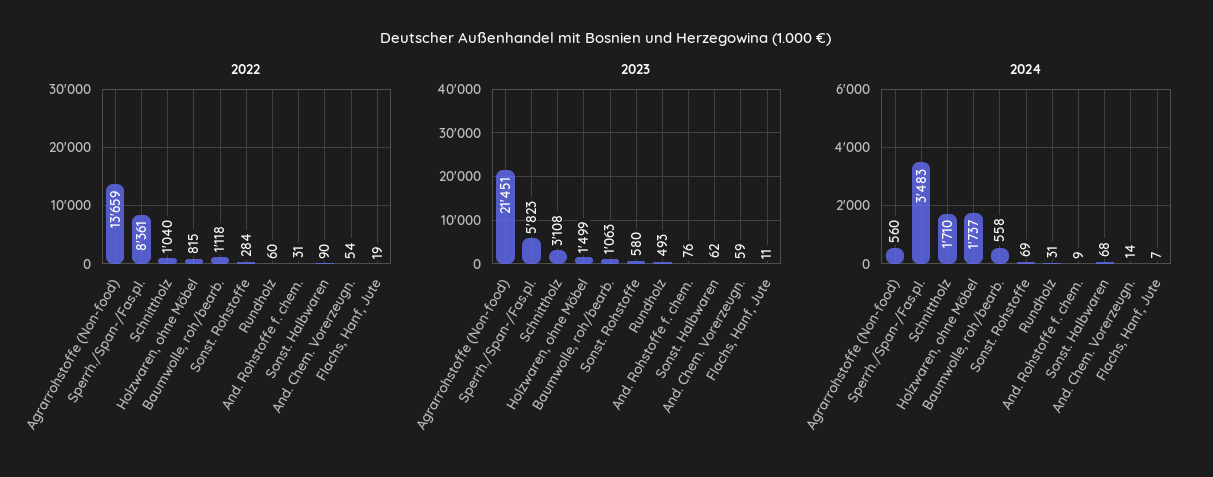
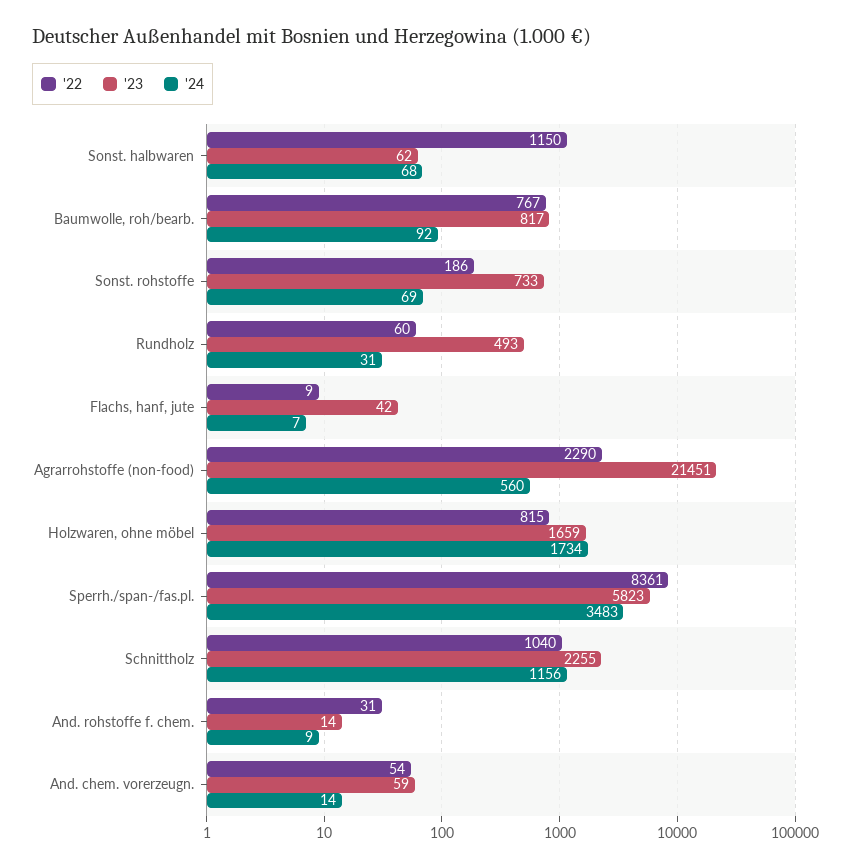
2022, Agrarrohstoffe (Non-food): 13659 -> 2290
2022, Baumwolle, roh/bearb.: 1118 -> 767
2022, Sonst. Rohstoffe: 284 -> 186
2022, Sonst. Halbwaren: 90 -> 1150
2022, Flachs, Hanf, Jute: 19 -> 9
2023, Schnittholz: 3108 -> 2255
2023, Holzwaren, ohne Möbel: 1499 -> 1659
2023, Baumwolle, roh/bearb.: 1063 -> 817
2023, Sonst. Rohstoffe: 580 -> 733
2023, And. Rohstoffe f. chem.: 76 -> 14
2023, Flachs, Hanf, Jute: 11 -> 42
2024, Schnittholz: 1710 -> 1156
2024, Holzwaren, ohne Möbel: 1737 -> 1734
2024, Baumwolle, roh/bearb.: 558 -> 92

